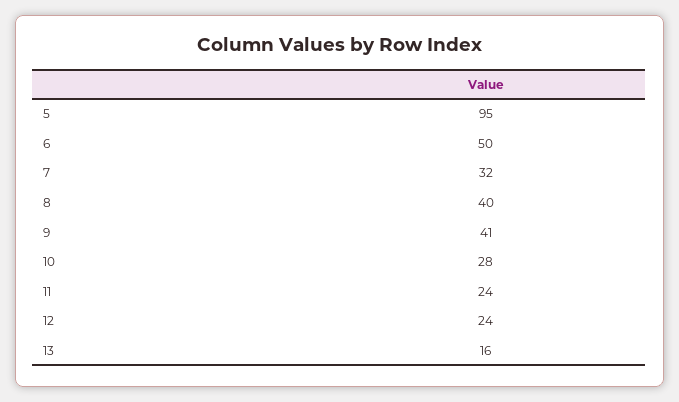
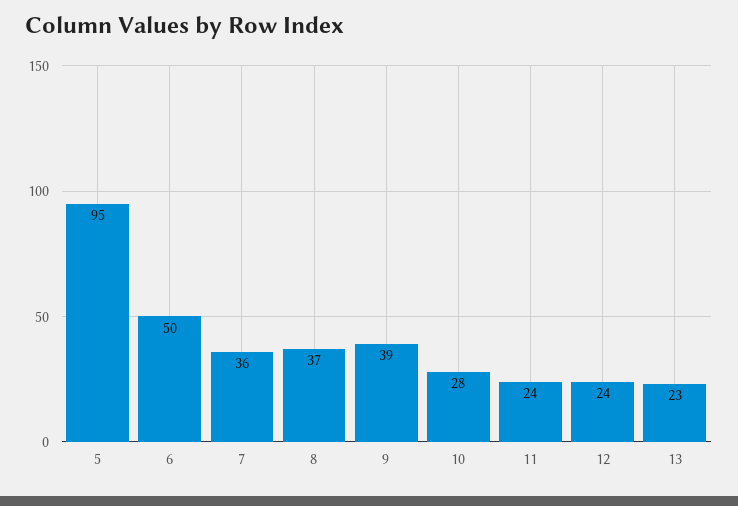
7: 32 -> 36
8: 40 -> 37
9: 41 -> 39
13: 16 -> 23

